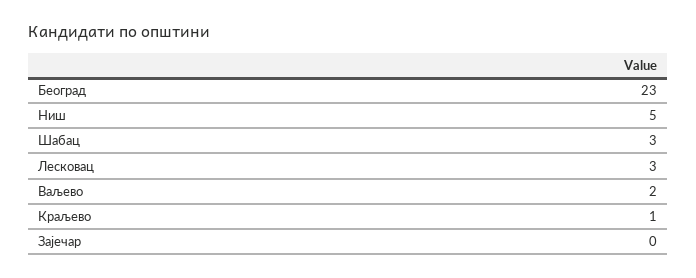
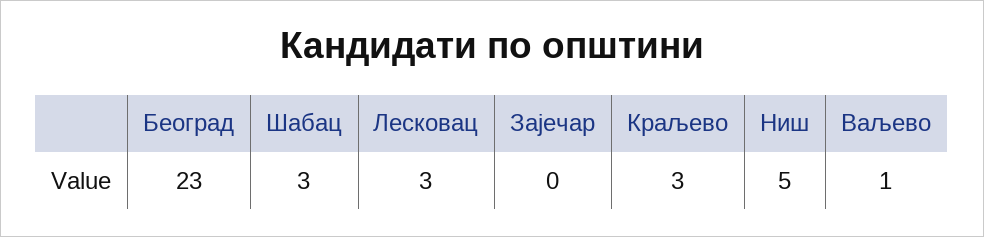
Ваљево: 2 -> 1
Краљево: 1 -> 3

